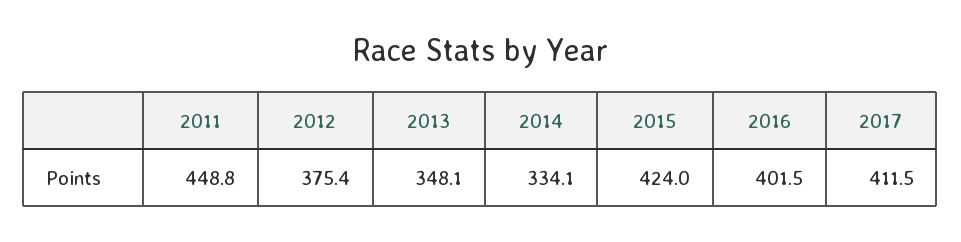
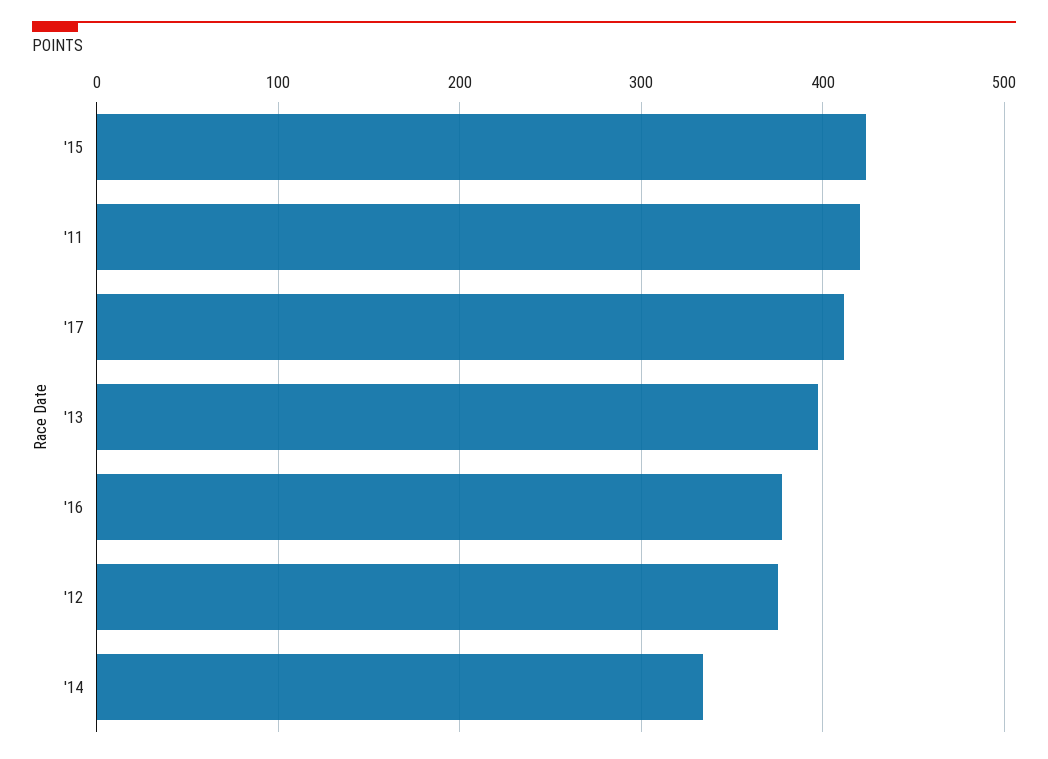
2011: 448.8 -> 420
2013: 348.1 -> 400
2016: 401.5 -> 380

